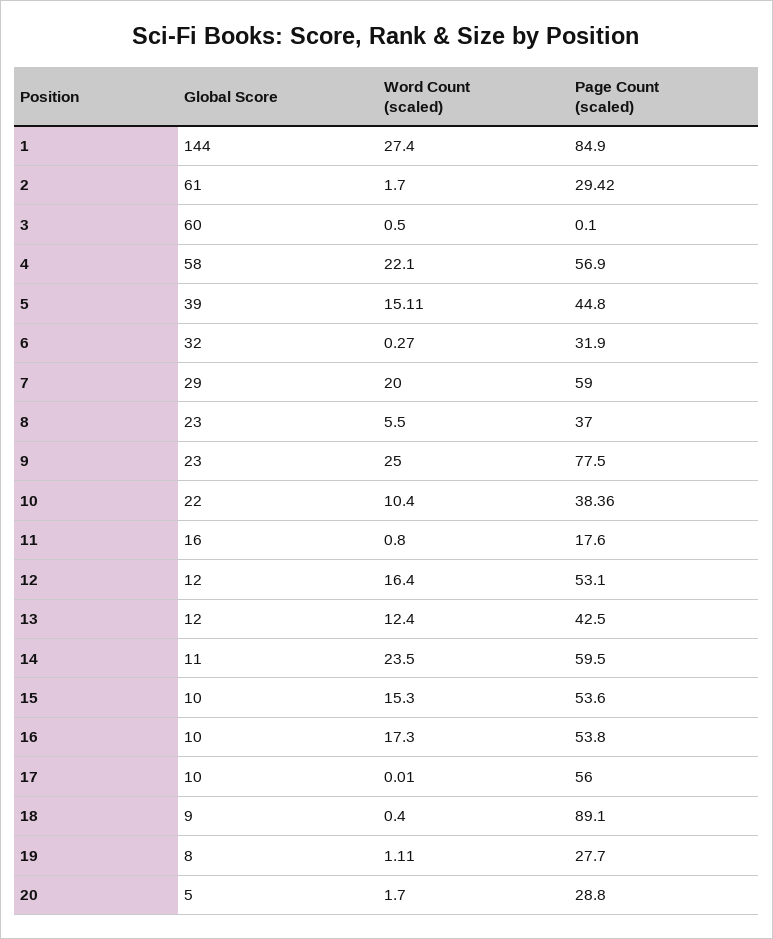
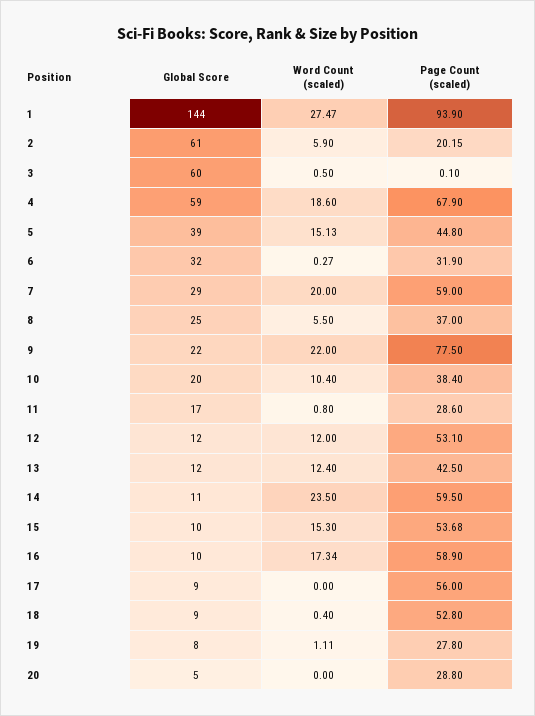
Word Count (scaled), 1: 27.4 -> 27.47
Page Count (scaled), 1: 84.9 -> 93.9
Word Count (scaled), 2: 1.7 -> 5.9
Page Count (scaled), 2: 29.42 -> 20.15
Global Score, 4: 58 -> 59
Word Count (scaled), 4: 22.1 -> 18.6
Page Count (scaled), 4: 56.9 -> 67.9
Word Count (scaled), 5: 15.11 -> 15.13
Global Score, 8: 23 -> 25
Global Score, 9: 23 -> 22
Word Count (scaled), 9: 25 -> 22
Global Score, 10: 22 -> 20
Page Count (scaled), 10: 38.36 -> 38.4
Global Score, 11: 16 -> 17
Page Count (scaled), 11: 17.6 -> 28.6
Word Count (scaled), 12: 16.4 -> 12
Page Count (scaled), 15: 53.6 -> 53.68
Word Count (scaled), 16: 17.3 -> 17.34
Page Count (scaled), 16: 53.8 -> 58.9
Global Score, 17: 10 -> 9
Word Count (scaled), 17: 0.01 -> 0
Page Count (scaled), 18: 89.1 -> 52.8
Page Count (scaled), 19: 27.7 -> 27.8
Word Count (scaled), 20: 1.7 -> 0

